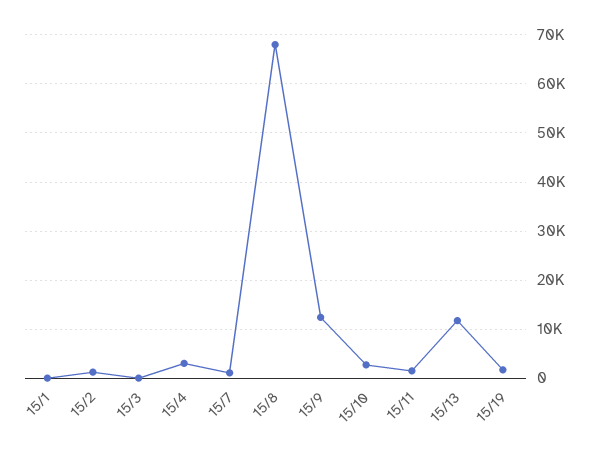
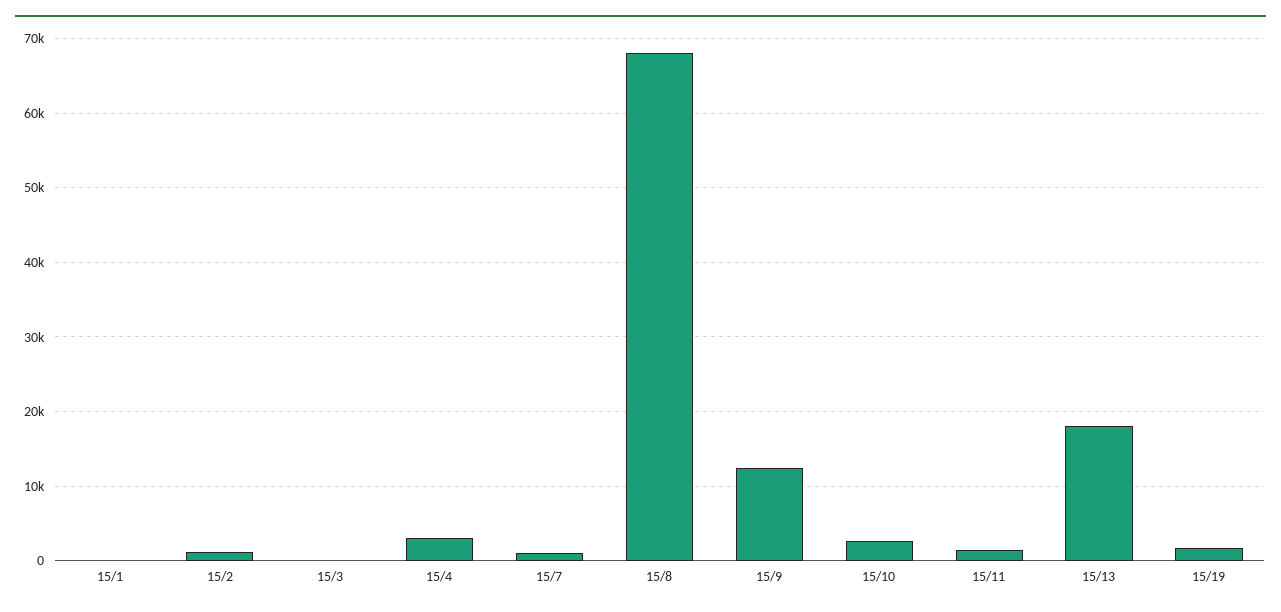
15/13: 12000 -> 18000

